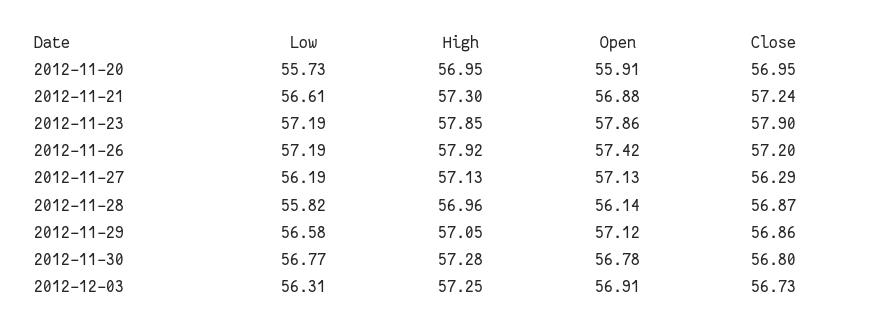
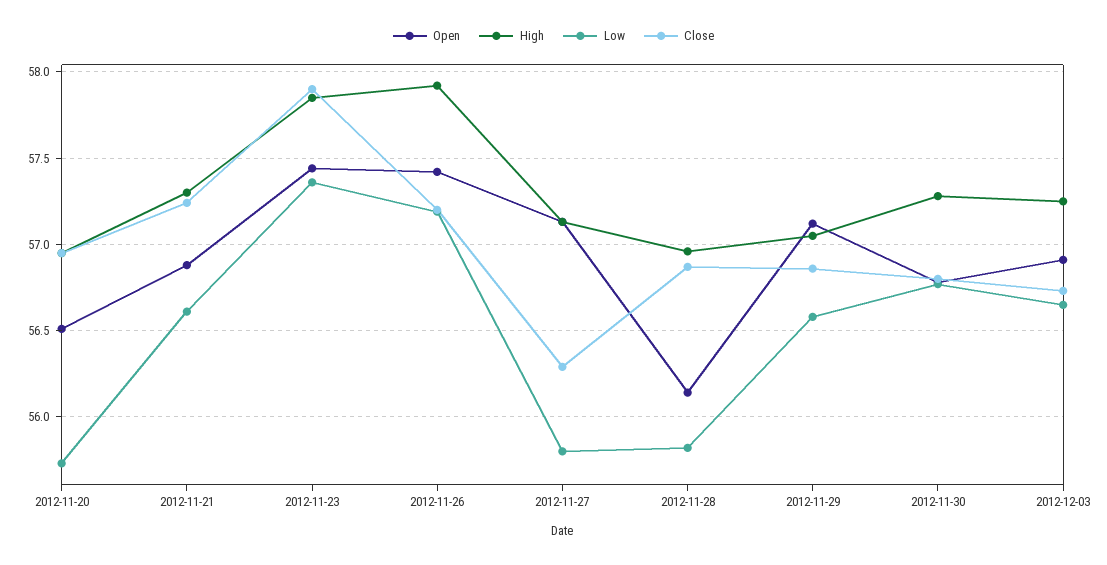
Open, 2012-11-20: 55.91 -> 56.5
Low, 2012-11-23: 57.19 -> 57.35
Open, 2012-11-23: 57.86 -> 57.45
Low, 2012-11-27: 56.19 -> 55.8
Low, 2012-12-03: 56.31 -> 56.65

